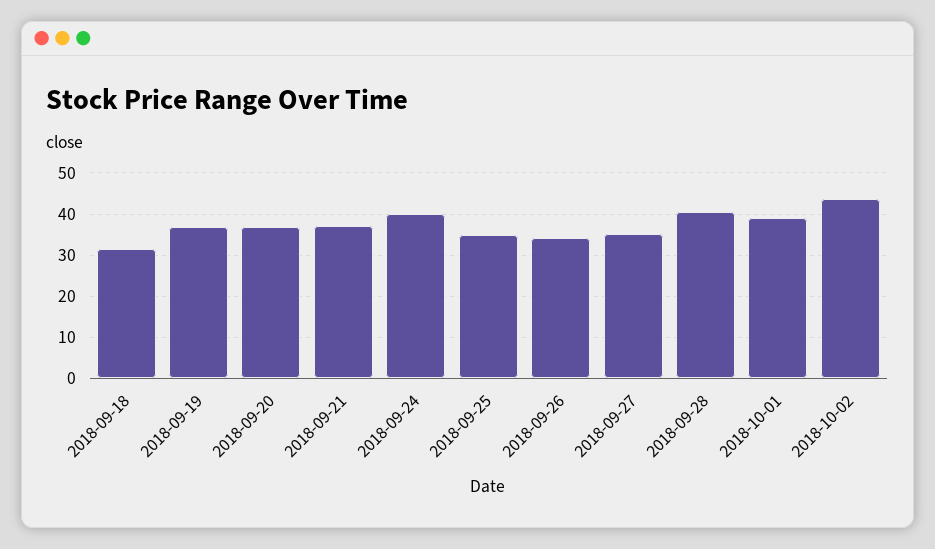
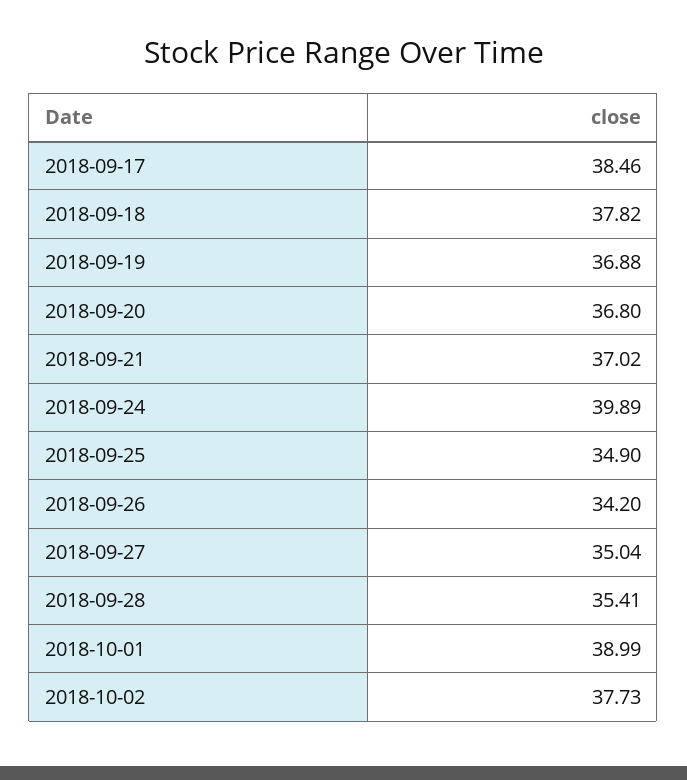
2018-09-18: 32 -> 37.82
2018-09-28: 40 -> 35.41
2018-10-02: 44 -> 37.73
2018-09-17: none -> 38.46

